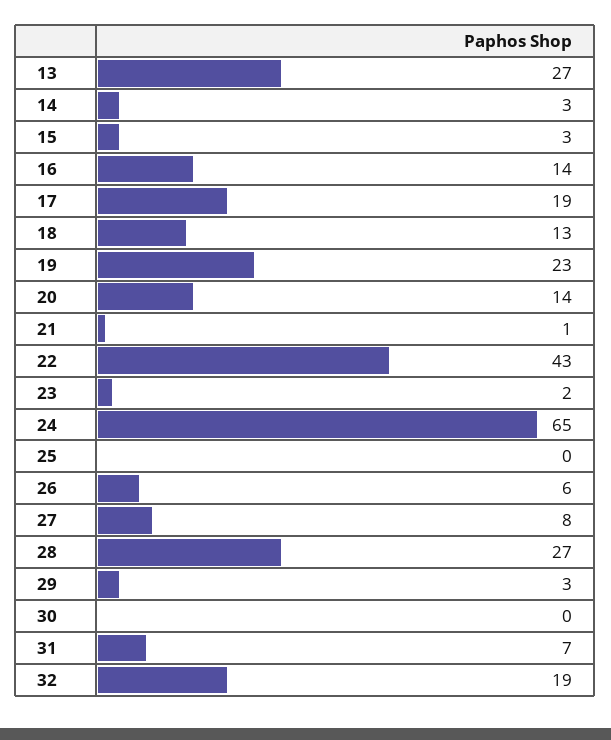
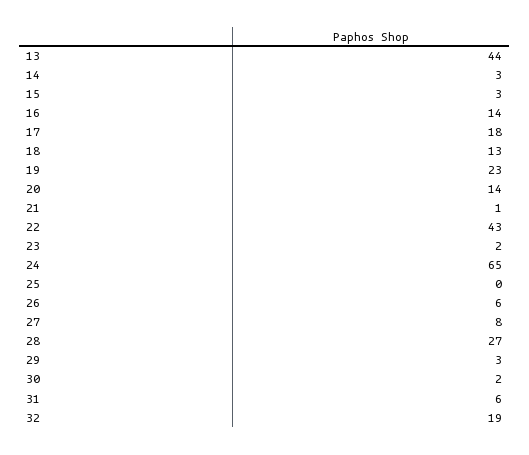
13: 27 -> 44
17: 19 -> 18
30: 0 -> 2
31: 7 -> 6

